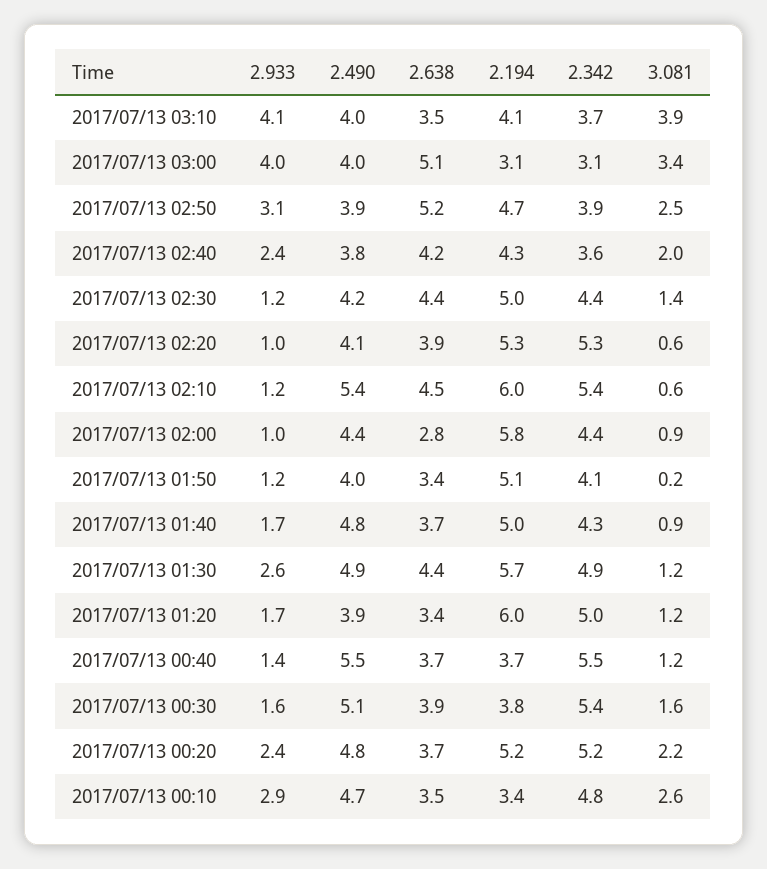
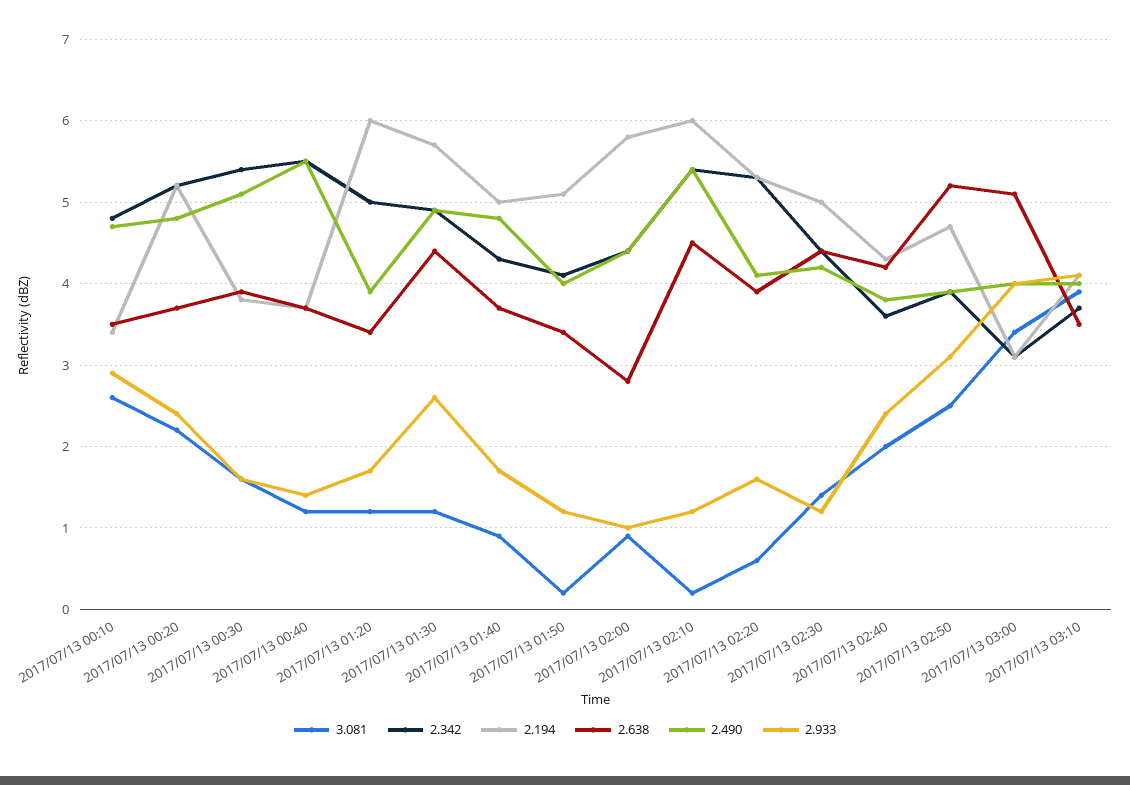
2.933, 2017/07/13 02:20: 1 -> 1.6
3.081, 2017/07/13 02:10: 0.6 -> 0.2

